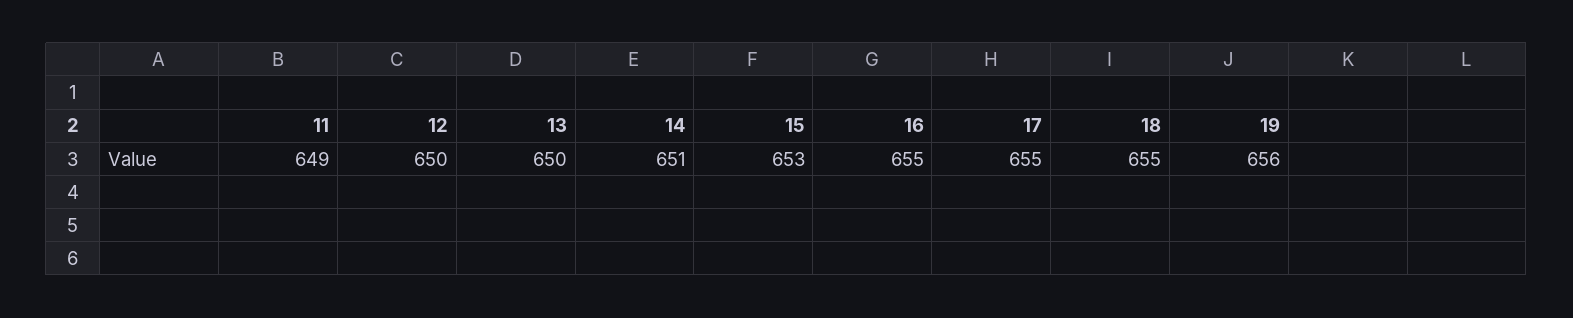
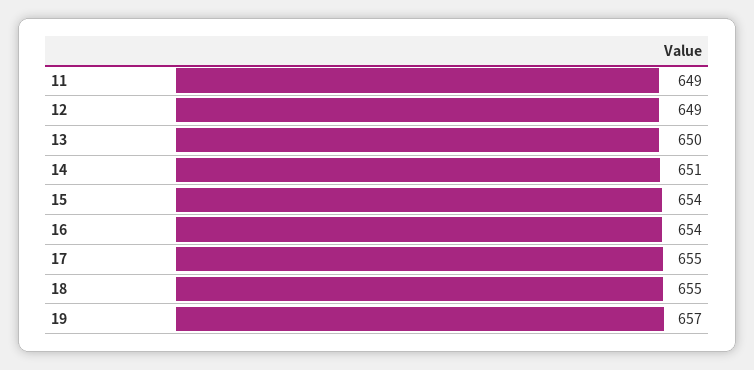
12: 650 -> 649
15: 653 -> 654
16: 655 -> 654
19: 656 -> 657

